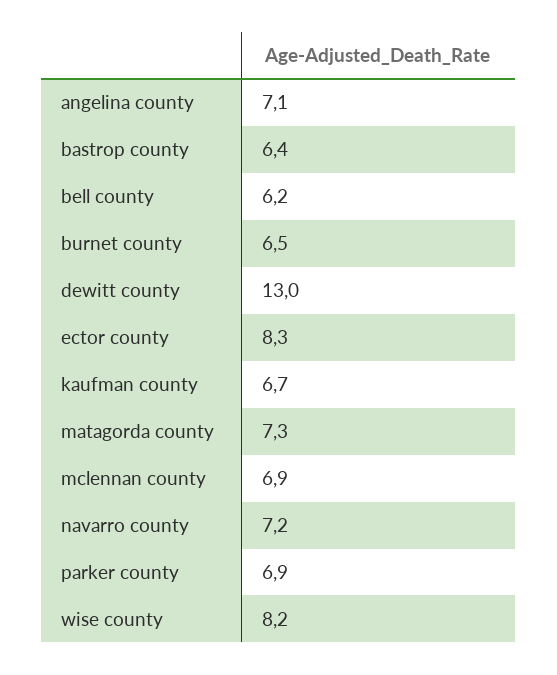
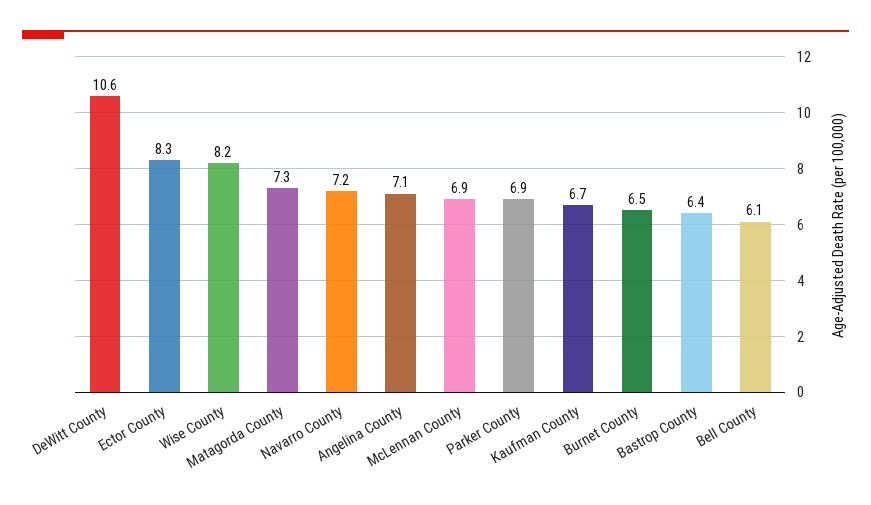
bell county: 6.2 -> 6.1
dewitt county: 13 -> 10.6

